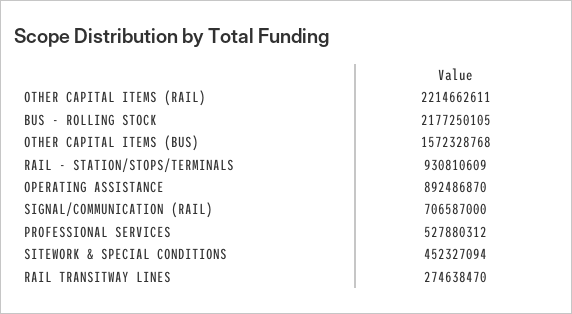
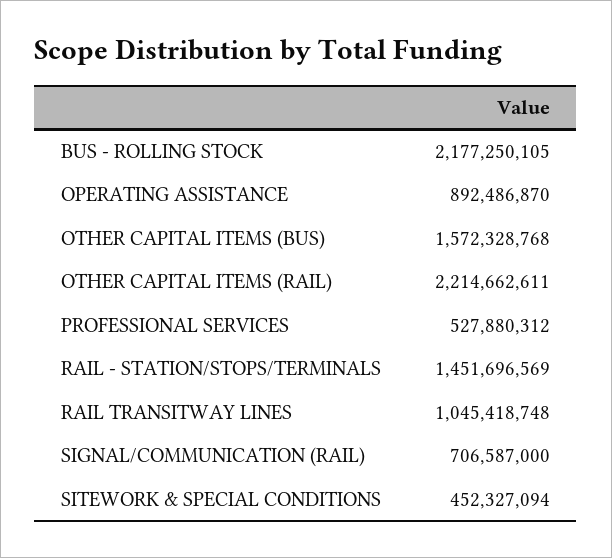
RAIL - STATION/STOPS/TERMINALS: 930810609 -> 1451696569
RAIL TRANSITWAY LINES: 274638470 -> 1045418748

